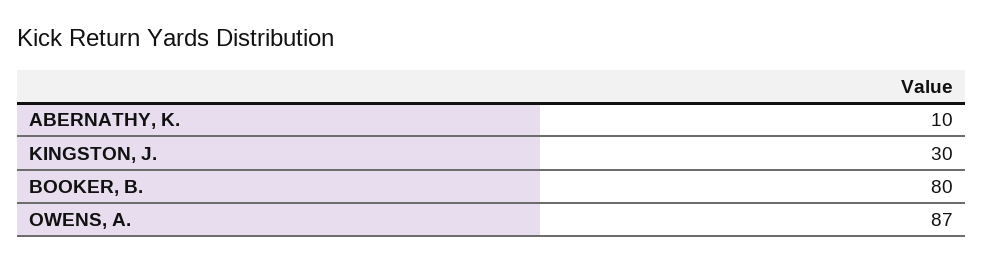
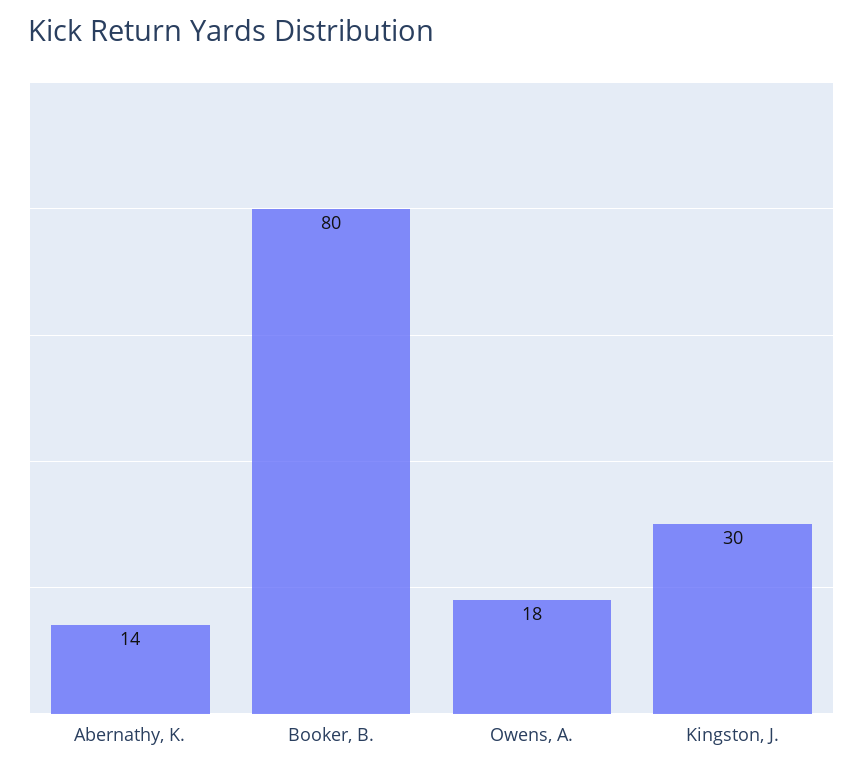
ABERNATHY, K.: 10 -> 14
OWENS, A.: 87 -> 18

